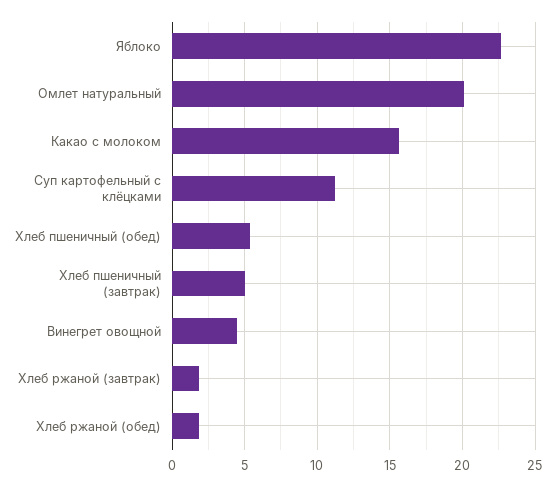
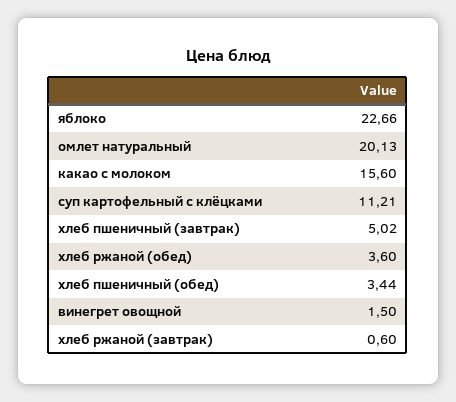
Хлеб пшеничный (обед): 5.5 -> 3.44
Винегрет овощной: 4.5 -> 1.5
Хлеб ржаной (завтрак): 2 -> 0.6
Хлеб ржаной (обед): 2 -> 3.6

